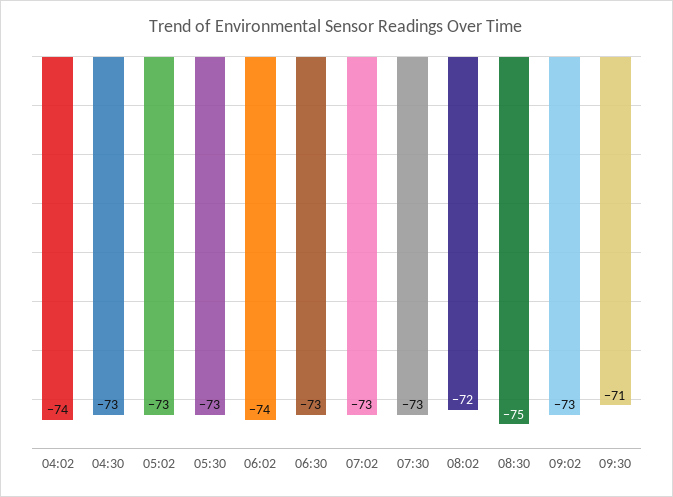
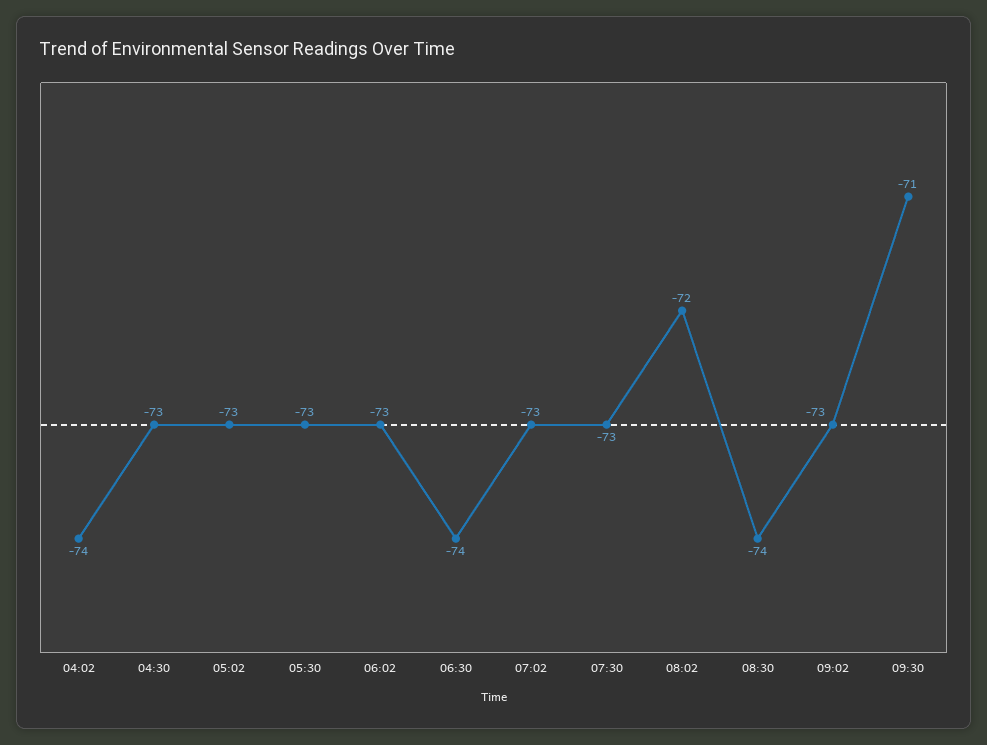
06:02: -74 -> -73
06:30: -73 -> -74
08:30: -75 -> -74

